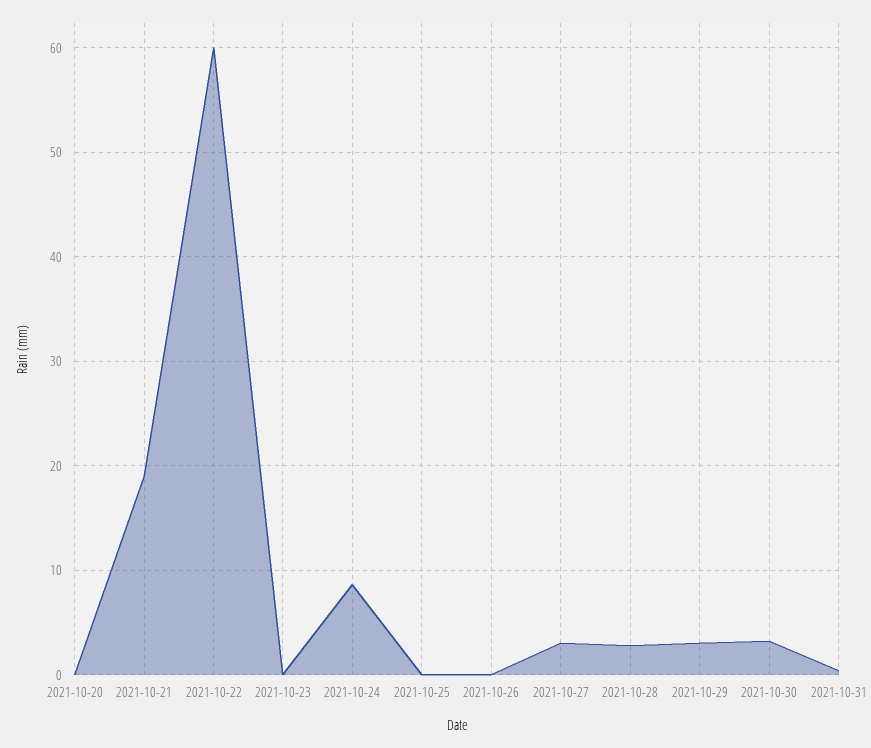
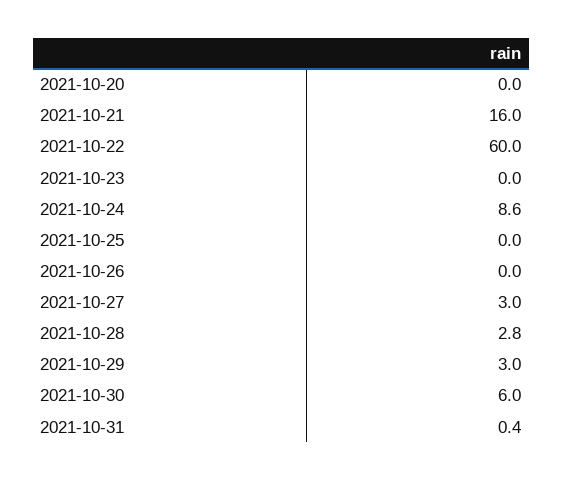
2021-10-21: 19 -> 16
2021-10-30: 3 -> 6

